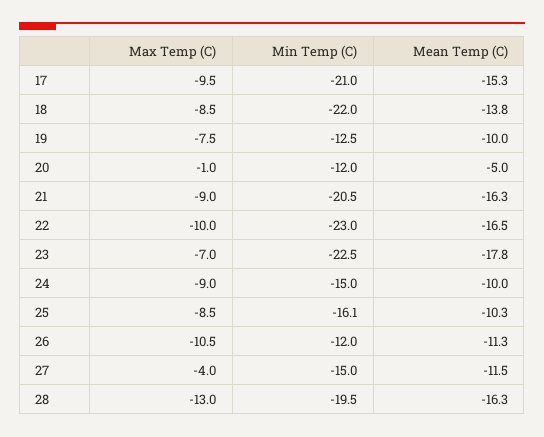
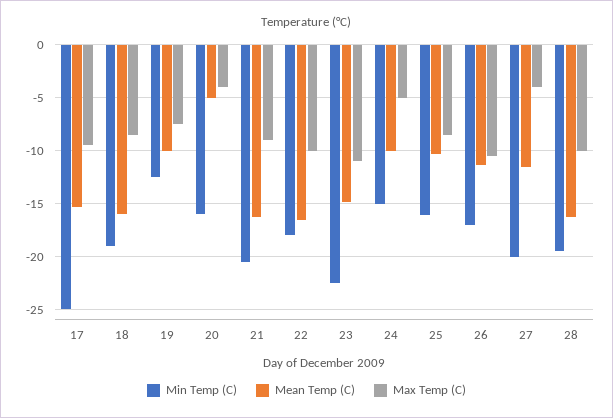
Min Temp (C), 17: -21 -> -25
Min Temp (C), 18: -22 -> -19
Mean Temp (C), 18: -13.8 -> -16
Max Temp (C), 20: -1 -> -4
Min Temp (C), 20: -12 -> -16
Min Temp (C), 22: -23 -> -18
Max Temp (C), 23: -7 -> -11
Mean Temp (C), 23: -17.8 -> -15
Max Temp (C), 24: -9 -> -5
Min Temp (C), 26: -12 -> -17
Min Temp (C), 27: -15 -> -20
Max Temp (C), 28: -13 -> -10

